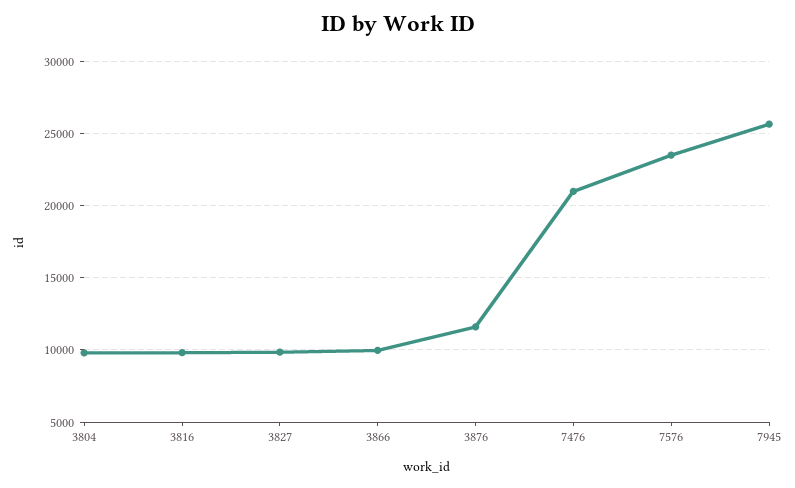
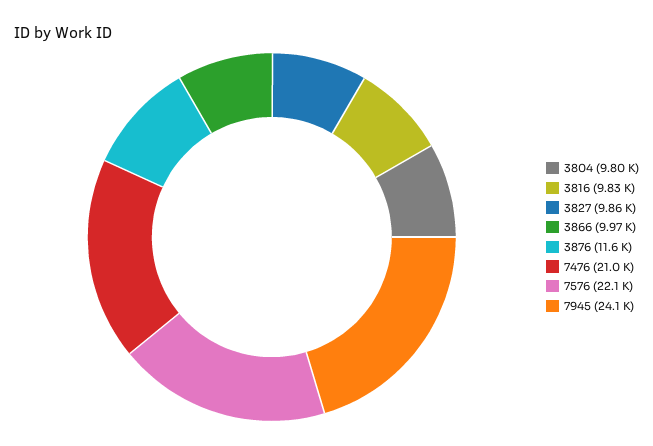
7576: 23500 -> 22100
7945: 25500 -> 24100

